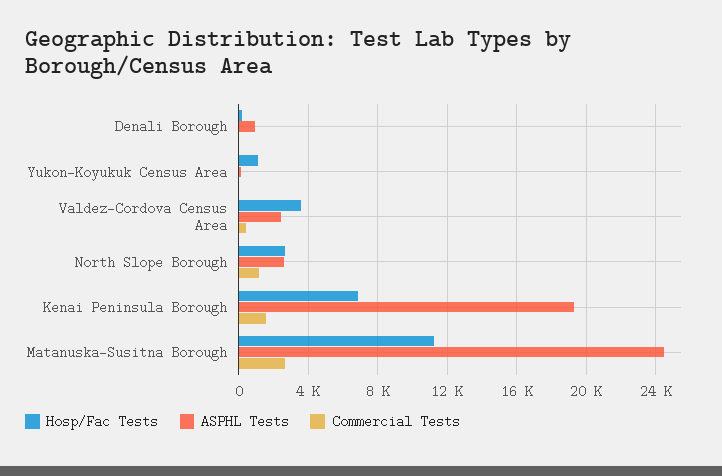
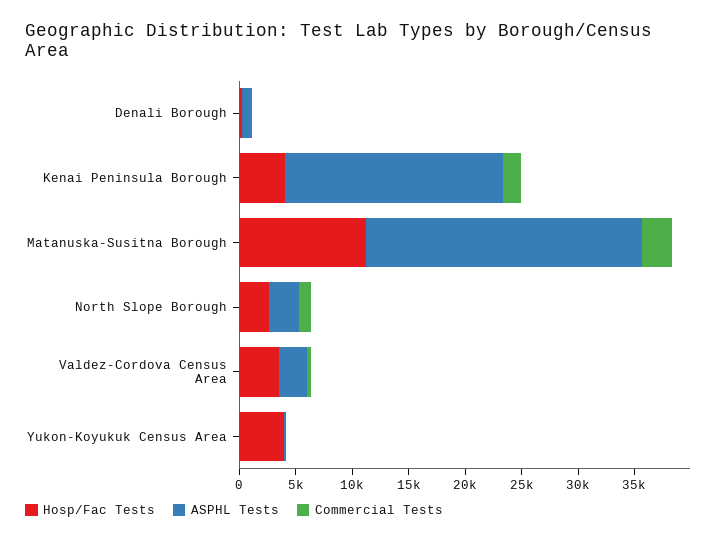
Hosp/Fac Tests, Yukon-Koyukuk Census Area: 1000 -> 4000
Hosp/Fac Tests, Kenai Peninsula Borough: 7000 -> 4000

